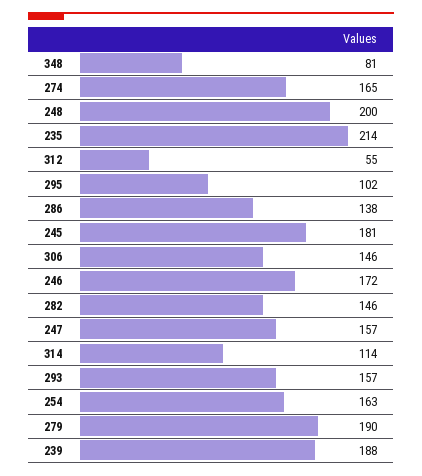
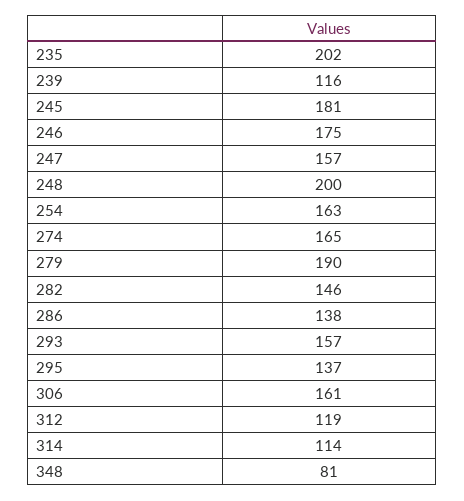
235: 214 -> 202
312: 55 -> 119
295: 102 -> 137
306: 146 -> 161
246: 172 -> 175
239: 188 -> 116

